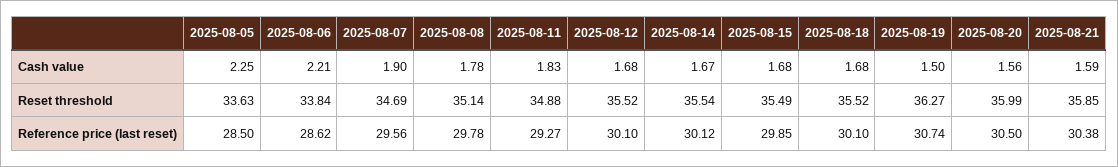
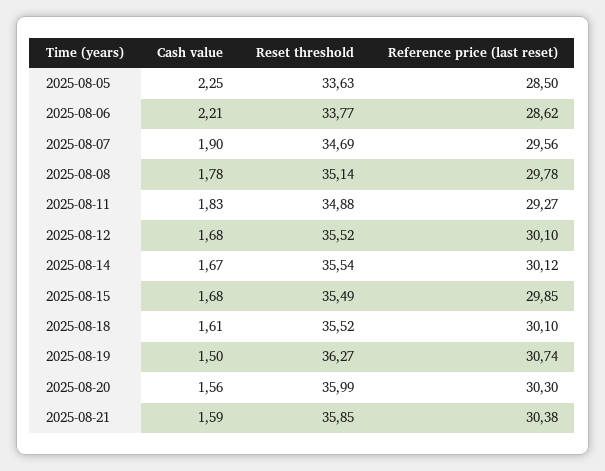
2025-08-18, Cash value: 1.68 -> 1.61
2025-08-06, Reset threshold: 33.84 -> 33.77
2025-08-20, Reference price (last reset): 30.5 -> 30.3

